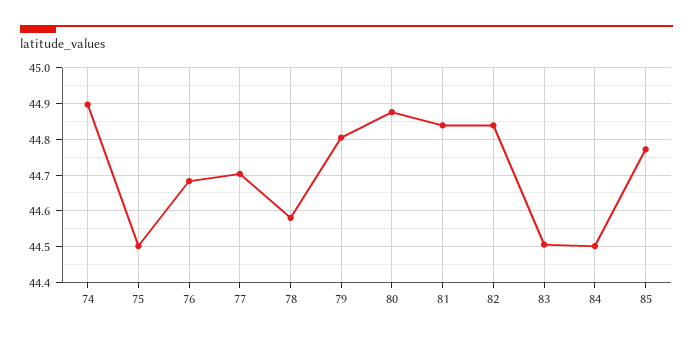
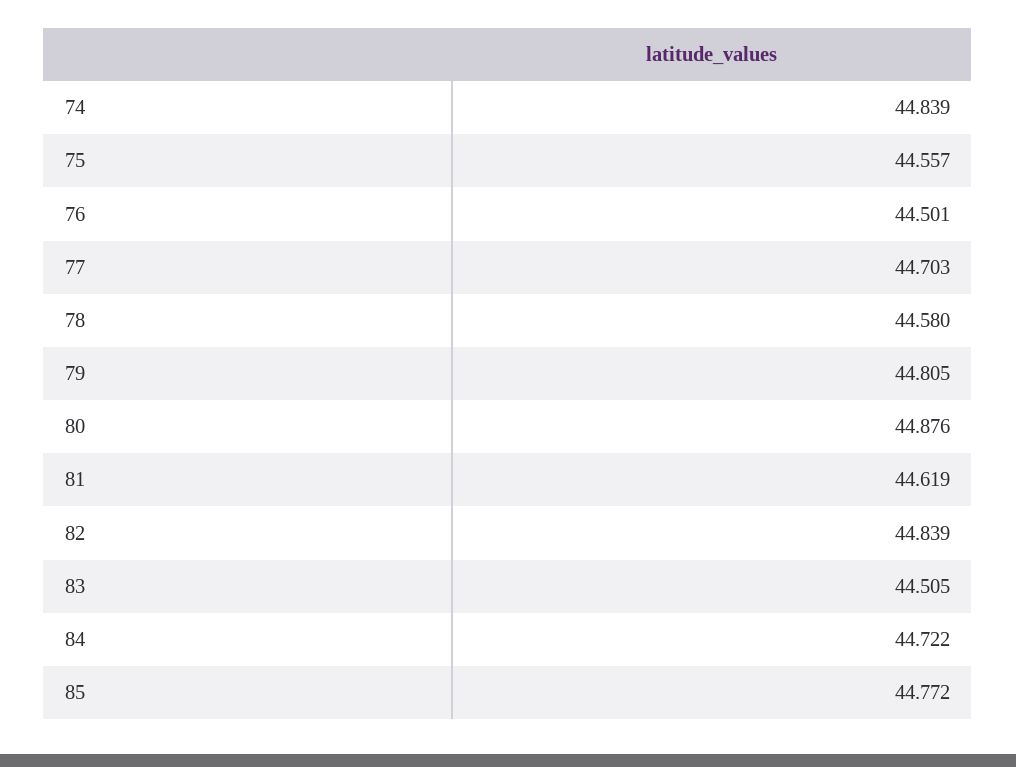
74: 44.9 -> 44.839
75: 44.5 -> 44.557
76: 44.68 -> 44.501
81: 44.84 -> 44.619
84: 44.5 -> 44.722

